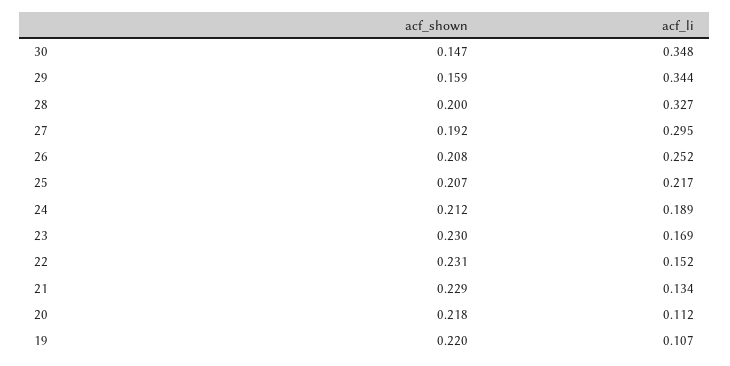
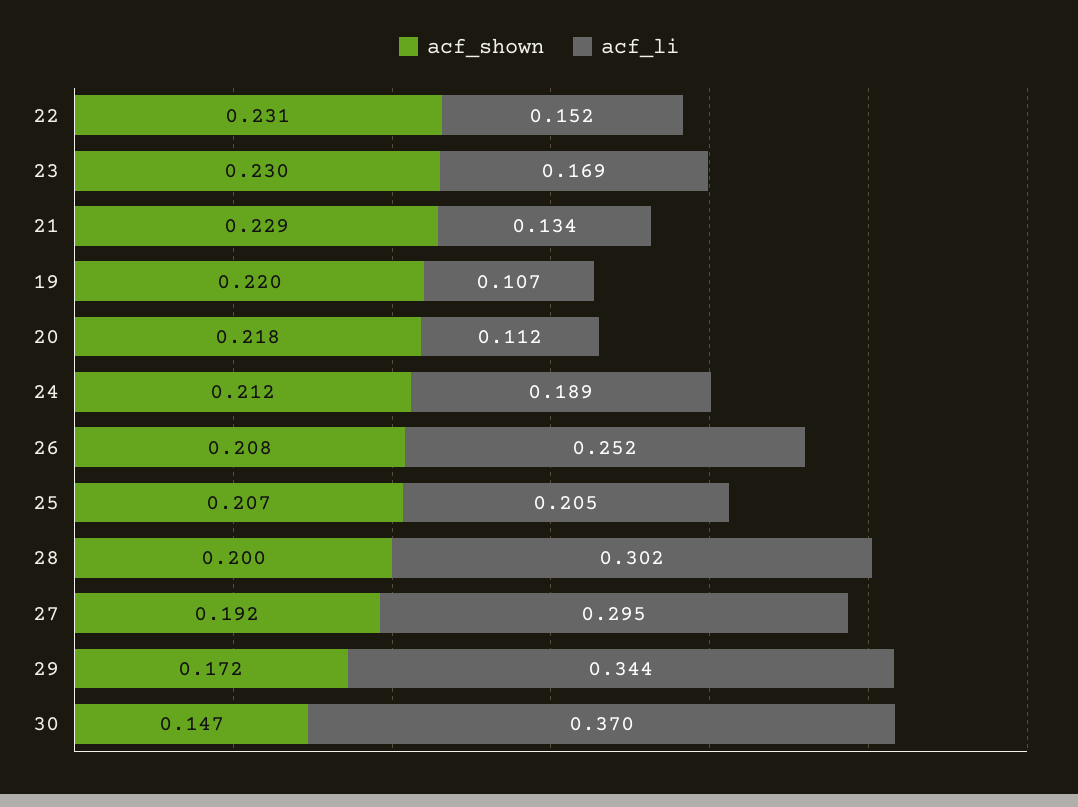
acf_li, 30: 0.348 -> 0.37
acf_shown, 29: 0.159 -> 0.172
acf_li, 28: 0.327 -> 0.302
acf_li, 25: 0.217 -> 0.205

